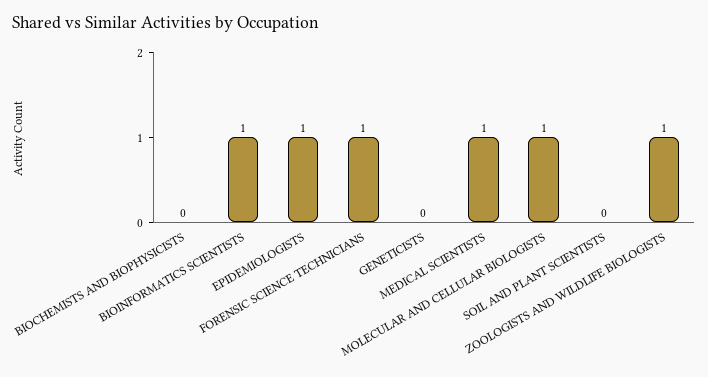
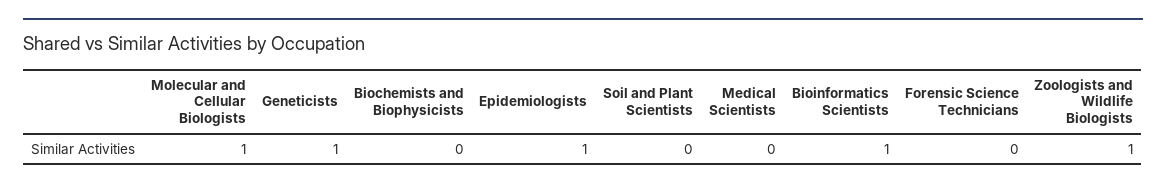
FORENSIC SCIENCE TECHNICIANS: 1 -> 0
GENETICISTS: 0 -> 1
MEDICAL SCIENTISTS: 1 -> 0

